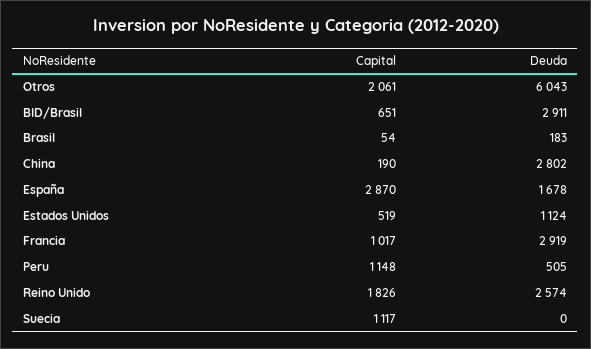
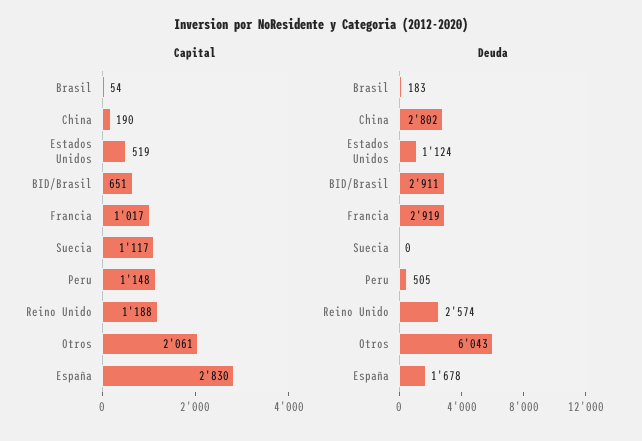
Capital, España: 2870 -> 2830
Capital, Reino Unido: 1826 -> 1188

